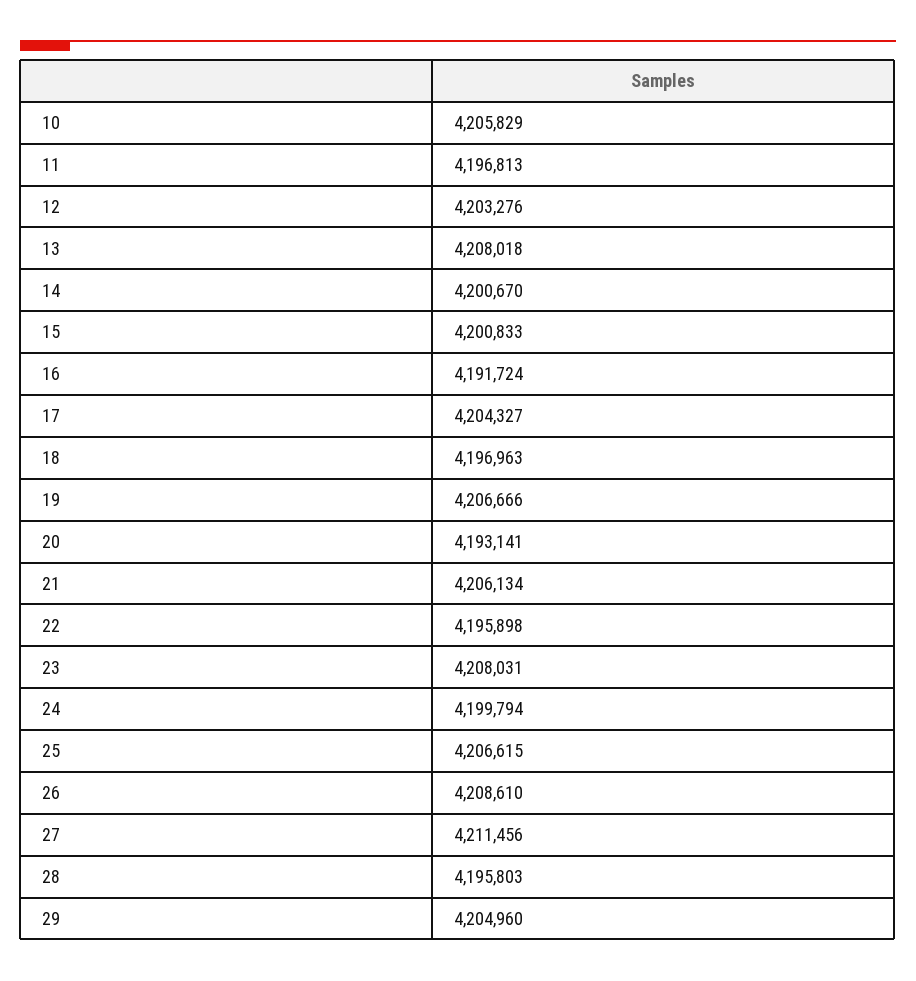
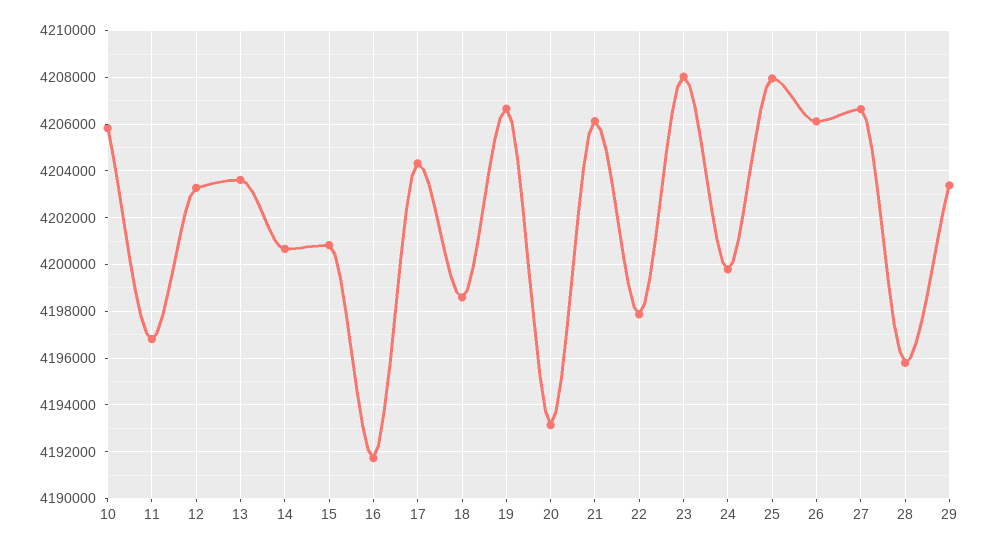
13: 4208018 -> 4203500
18: 4196963 -> 4198500
22: 4195898 -> 4198000
25: 4206615 -> 4208000
26: 4208610 -> 4206000
27: 4211456 -> 4206500
29: 4204960 -> 4203500

